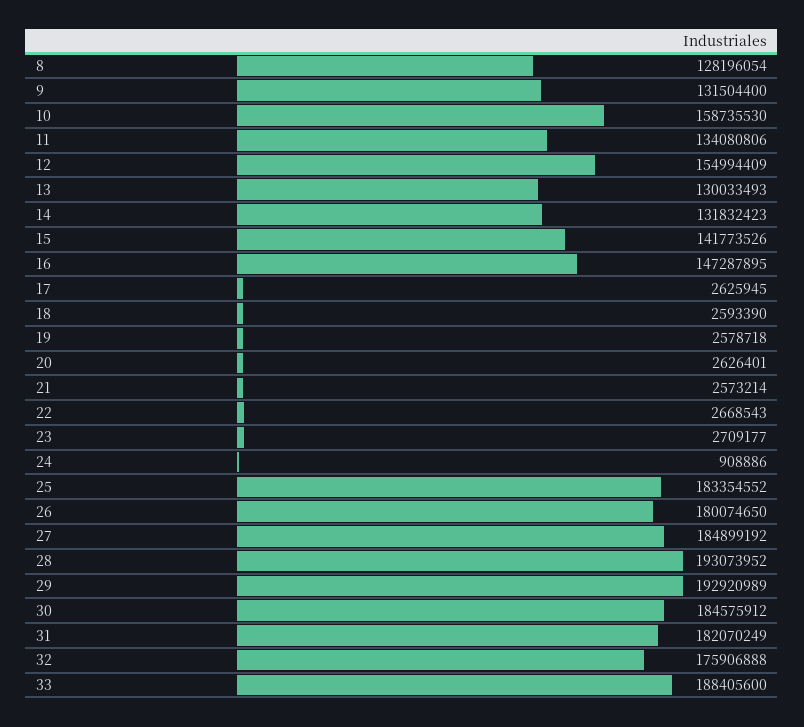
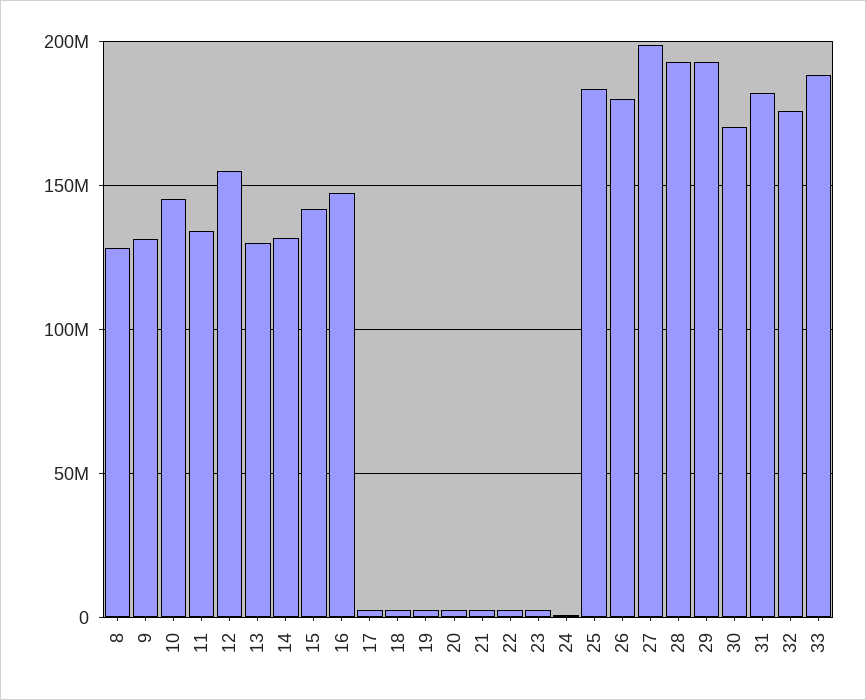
10: 158735530 -> 145000000
27: 184899192 -> 200000000
30: 184575912 -> 170000000

